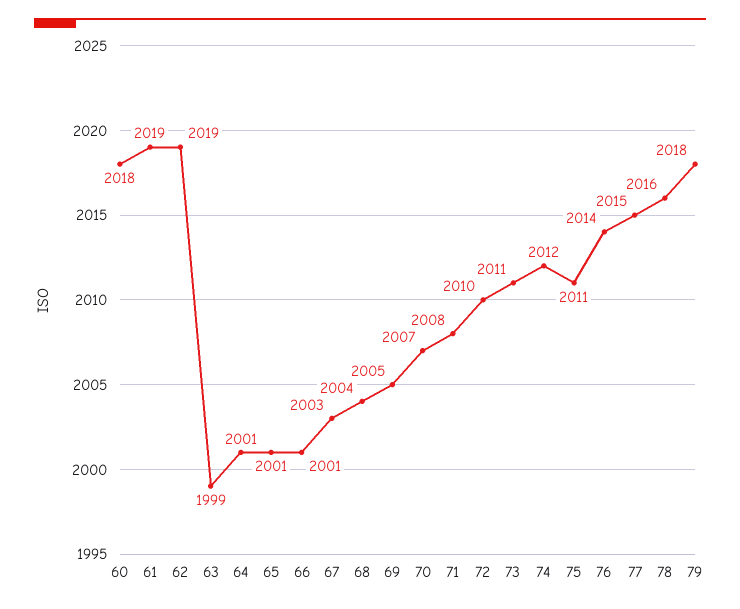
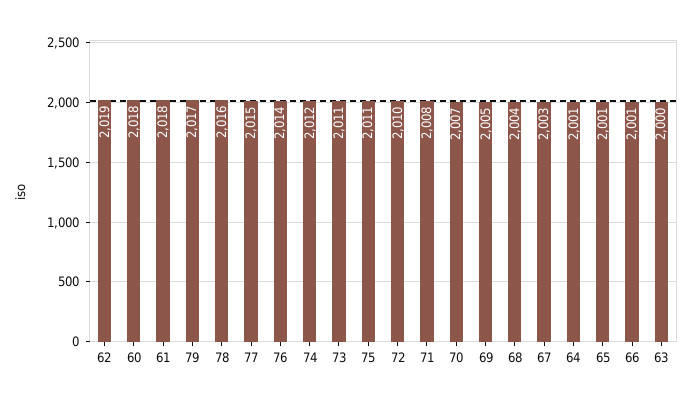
61: 2019 -> 2018
63: 1999 -> 2000
79: 2018 -> 2017

